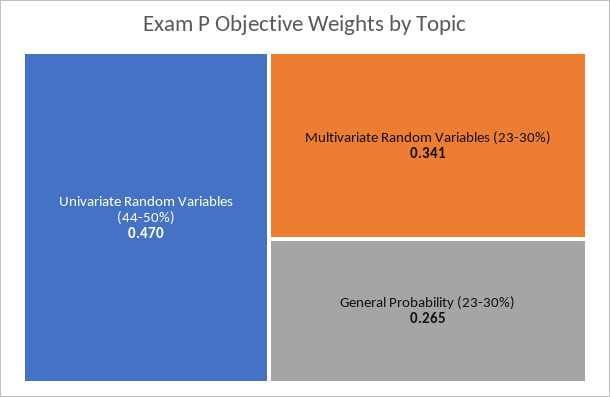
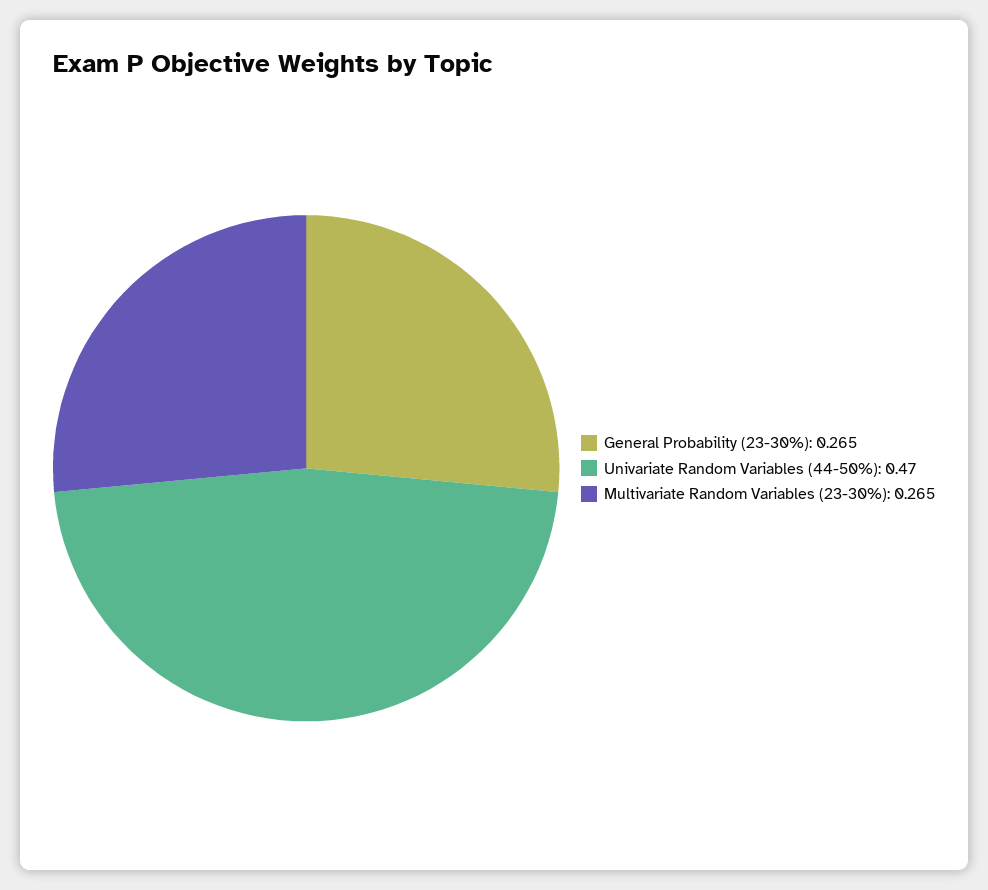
Multivariate Random Variables (23-30%): 0.341 -> 0.265

